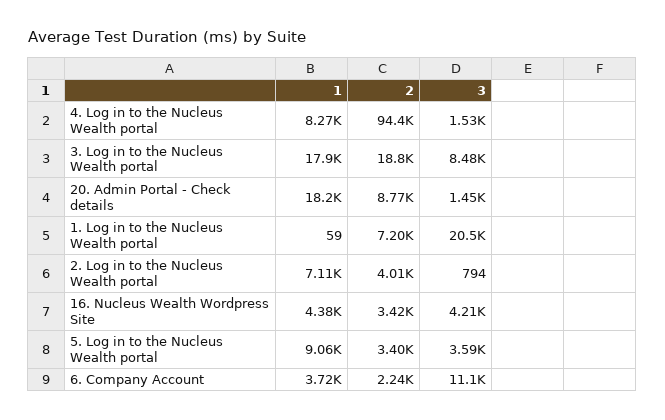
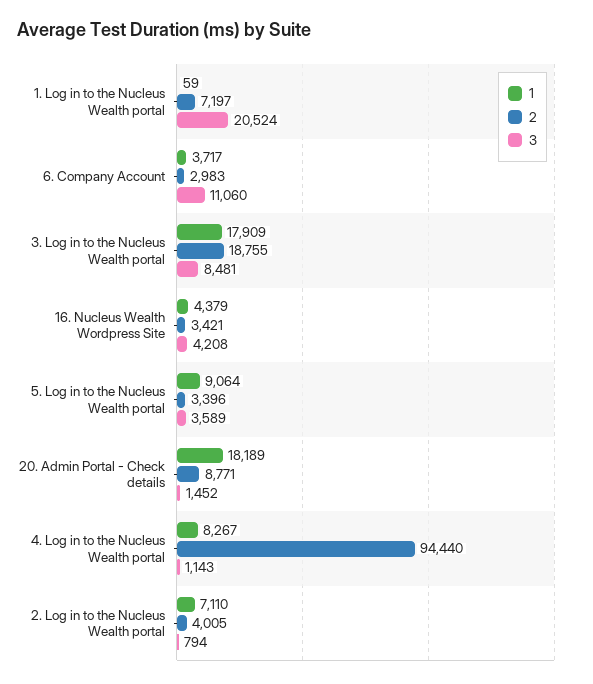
3, 4. Log in to the Nucleus Wealth portal: 1530 -> 1143
2, 6. Company Account: 2240 -> 2983

